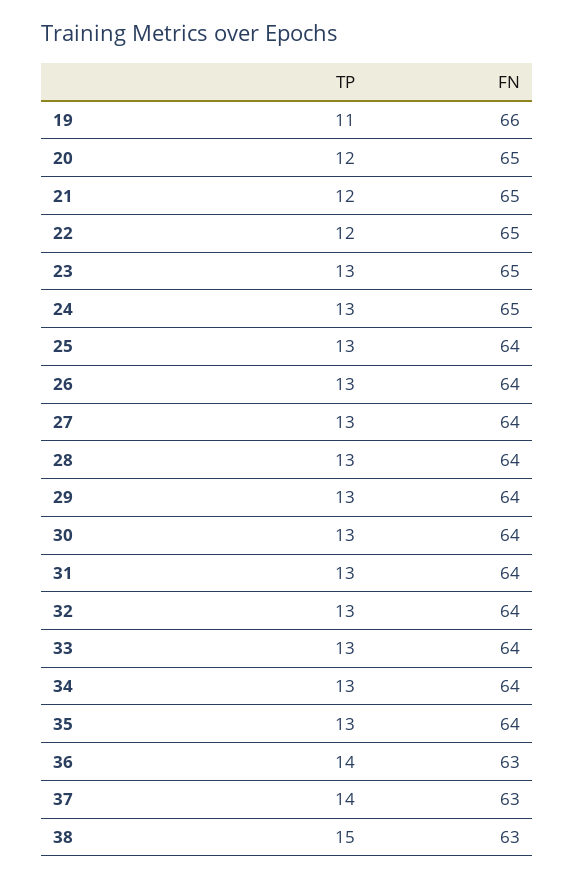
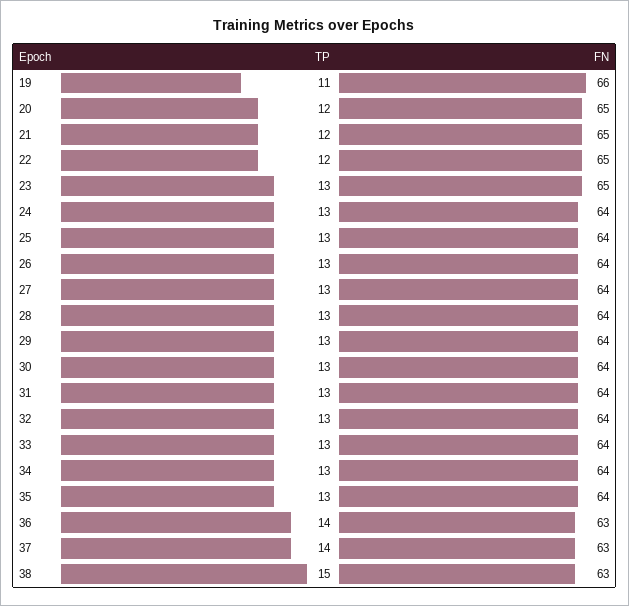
FN, 24: 65 -> 64

